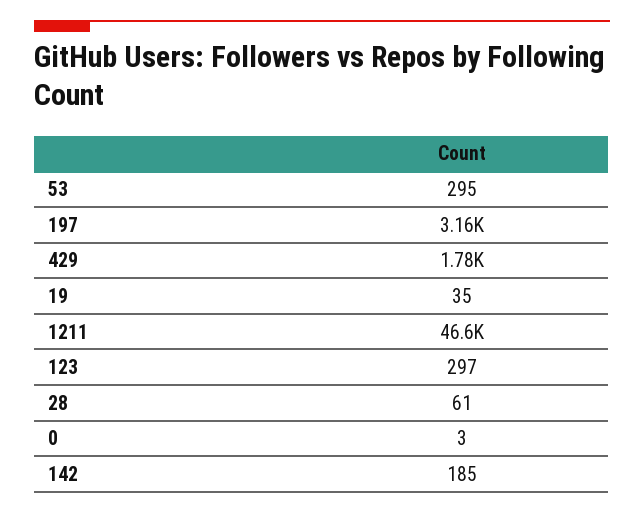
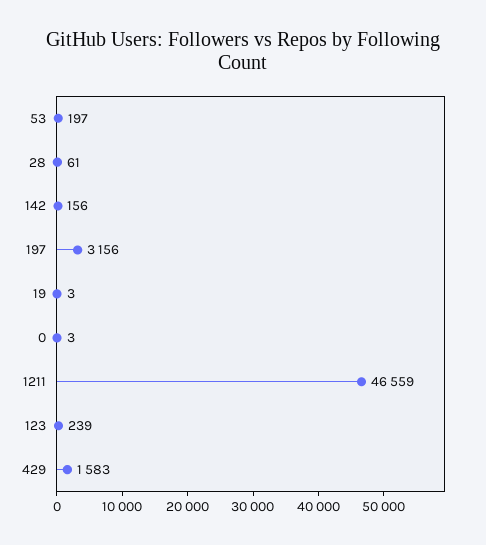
53: 295 -> 197
429: 1780 -> 1583
19: 35 -> 3
123: 297 -> 239
142: 185 -> 156

